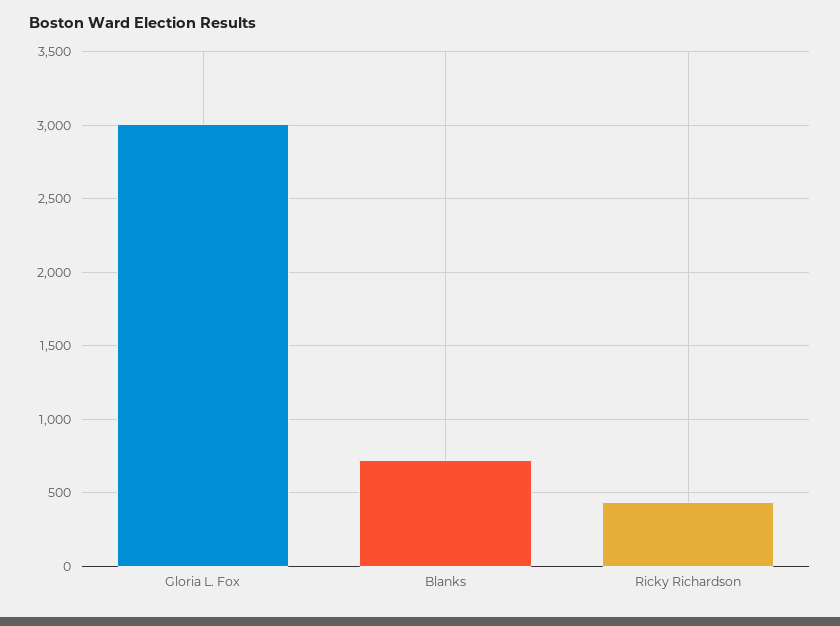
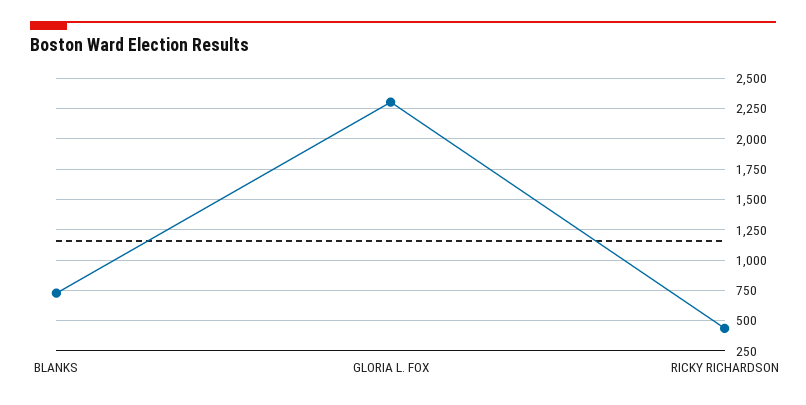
Gloria L. Fox: 3000 -> 2300

